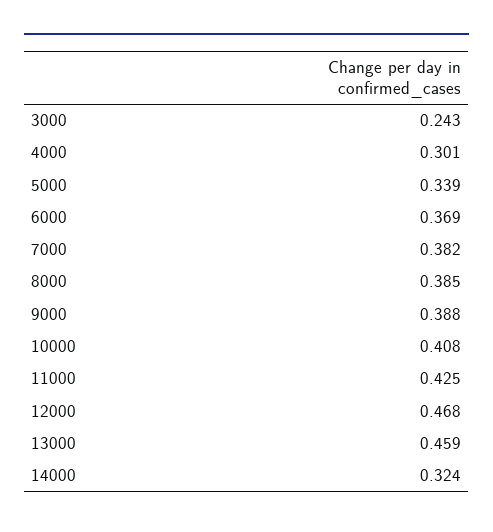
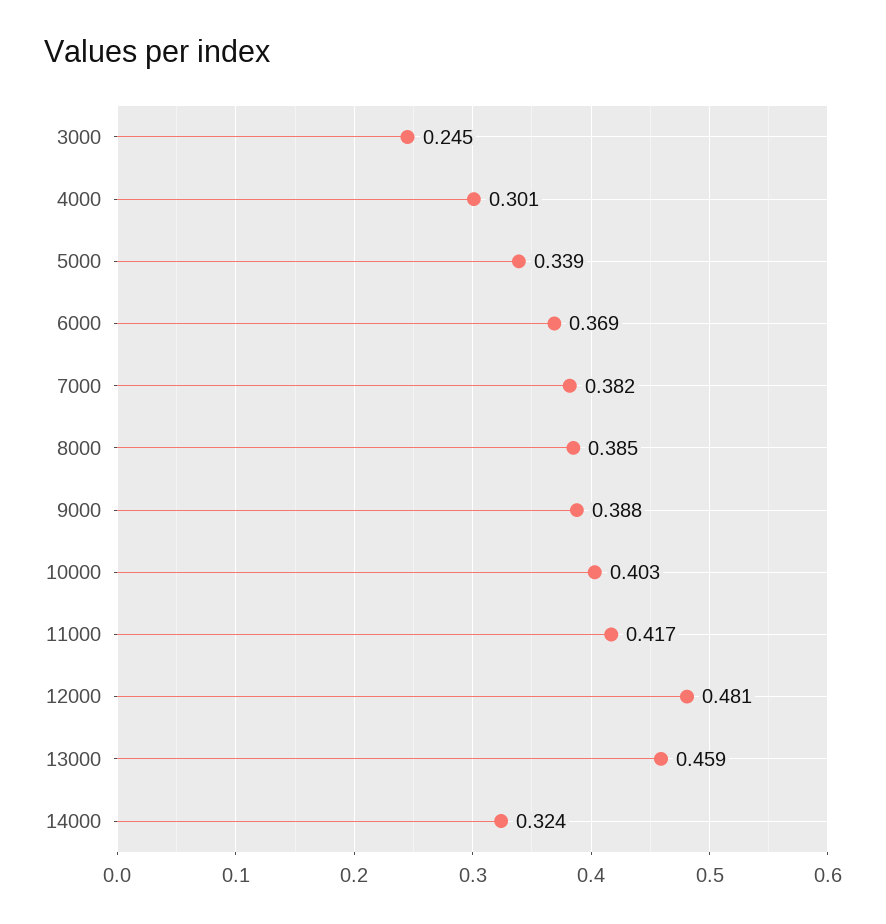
3000: 0.243 -> 0.245
10000: 0.408 -> 0.403
11000: 0.425 -> 0.417
12000: 0.468 -> 0.481

